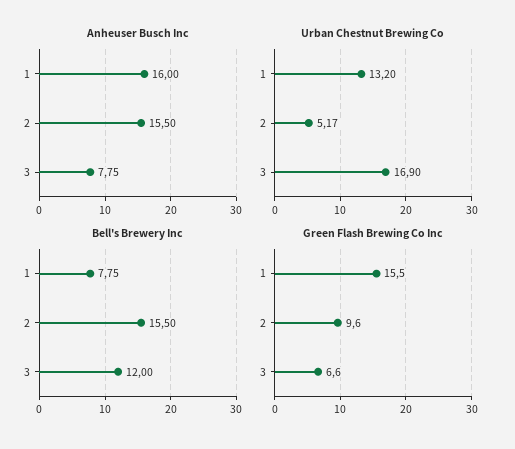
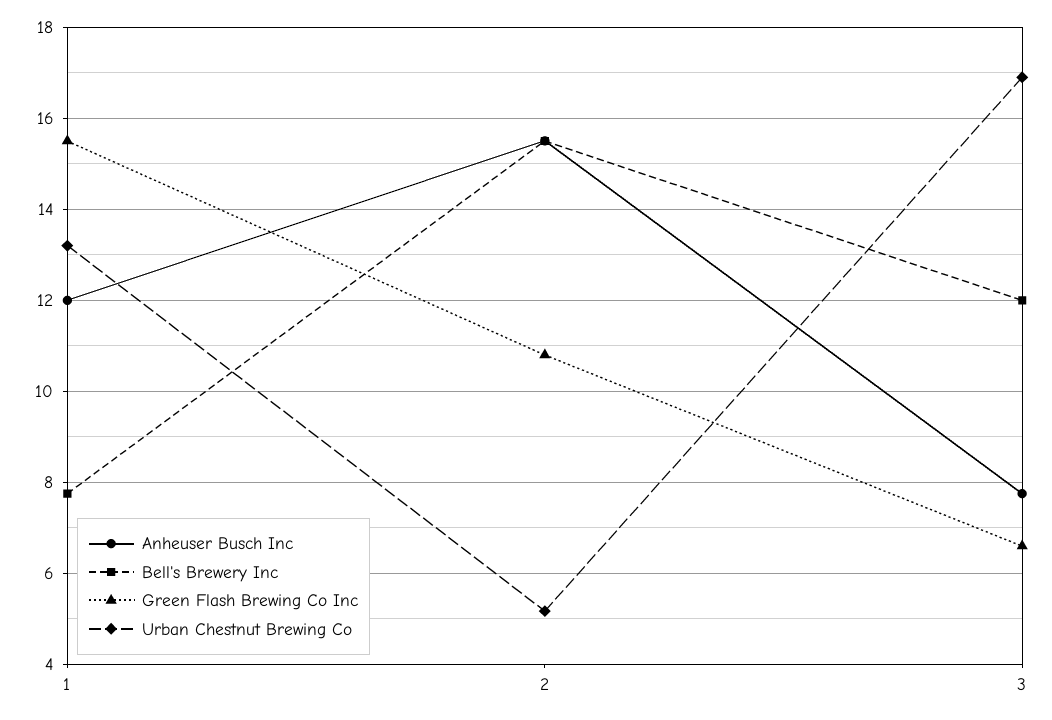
Anheuser Busch Inc, 1: 16 -> 12
Green Flash Brewing Co Inc, 2: 9.6 -> 10.8

